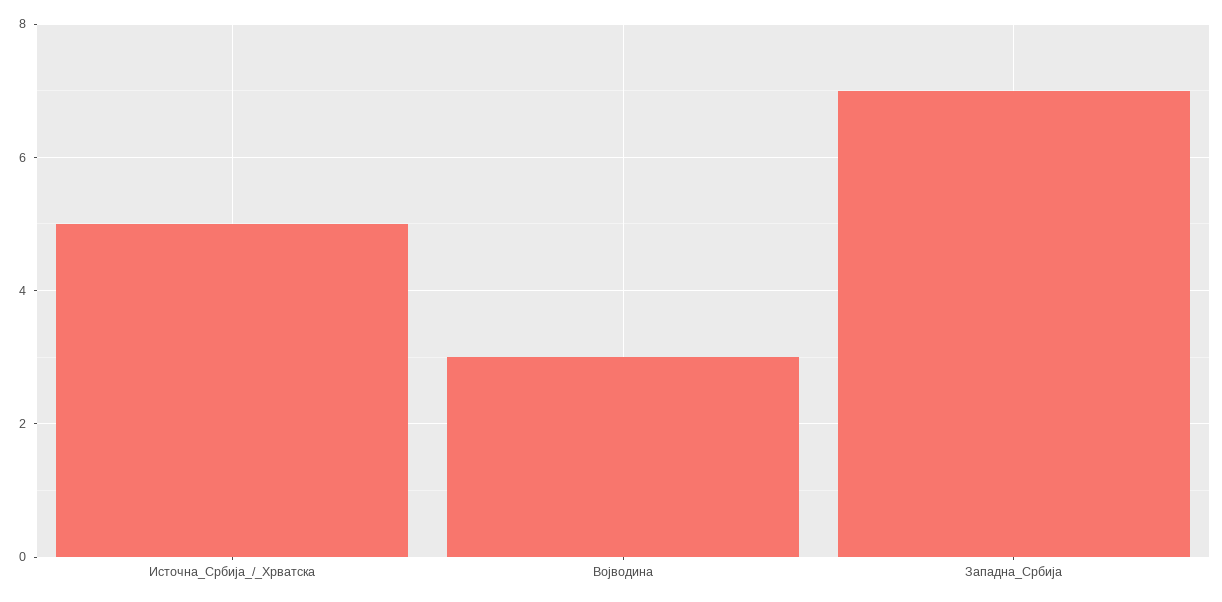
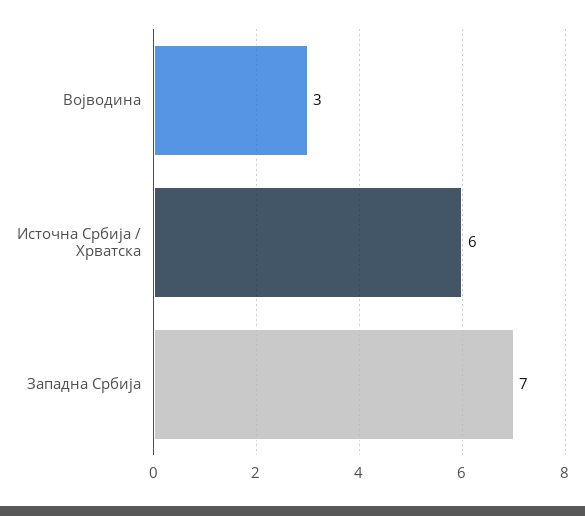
Источна_Србија_/_Хрватска: 5 -> 6

